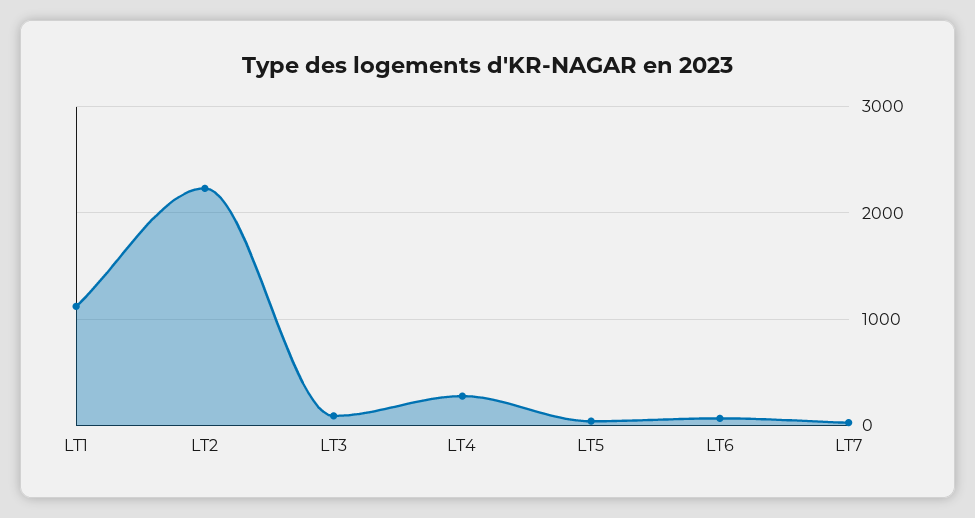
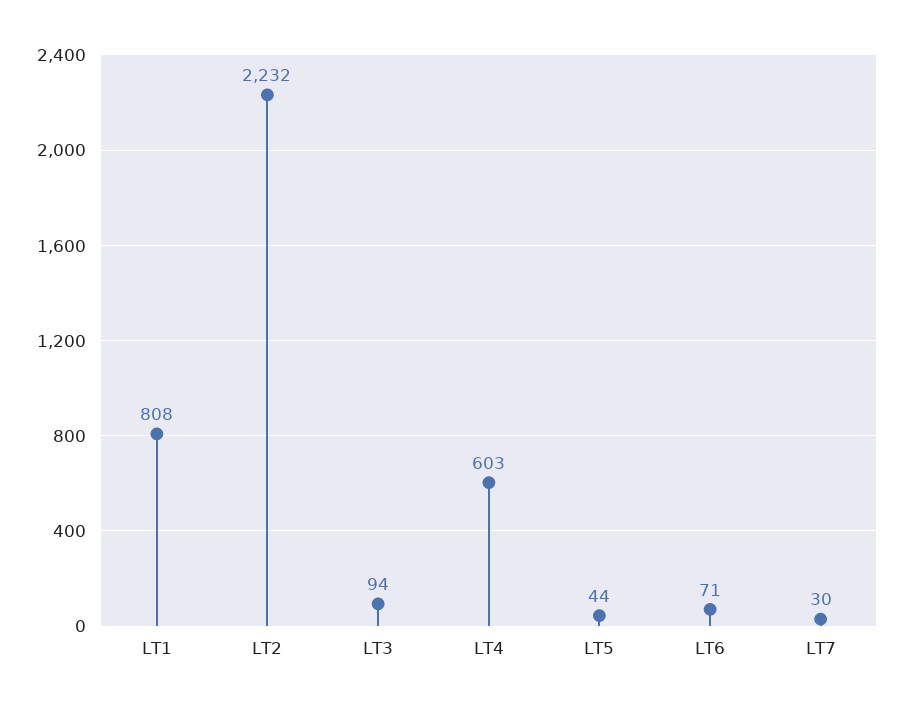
LT1: 1100 -> 808
LT4: 300 -> 603

